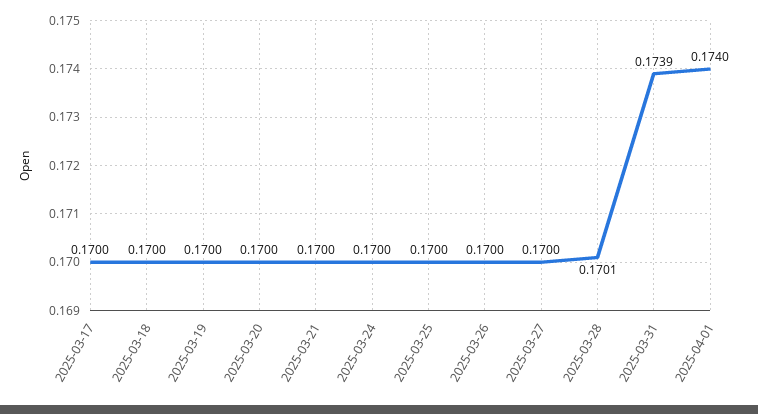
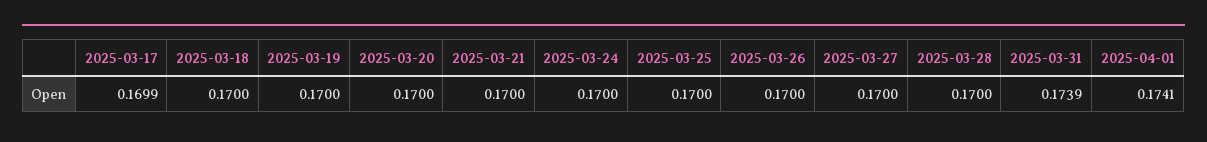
2025-03-17: 0.17 -> 0.1699
2025-03-28: 0.1701 -> 0.17
2025-04-01: 0.174 -> 0.1741

